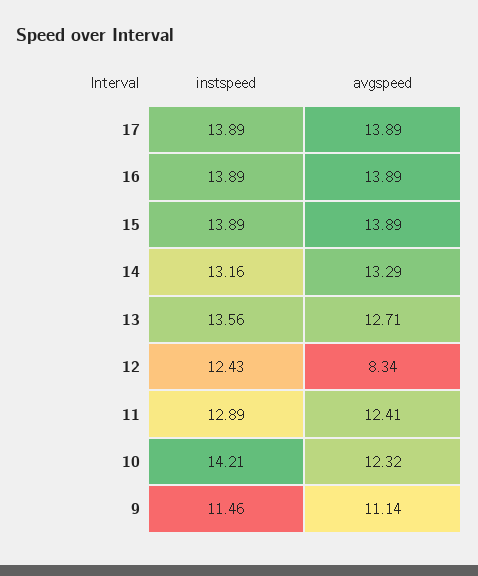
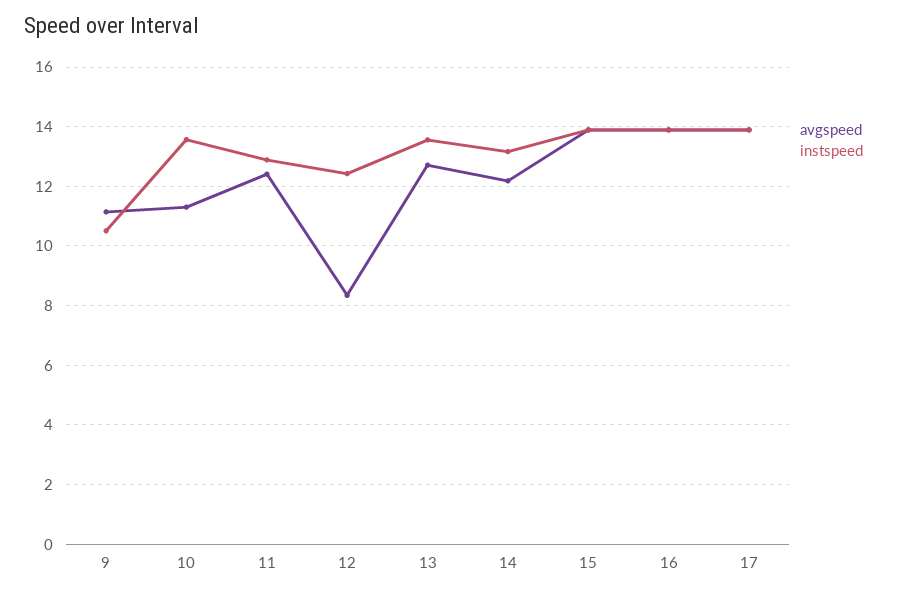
avgspeed, 14: 13.29 -> 12.25
instspeed, 10: 14.21 -> 13.5
avgspeed, 10: 12.32 -> 11.25
instspeed, 9: 11.46 -> 10.5

